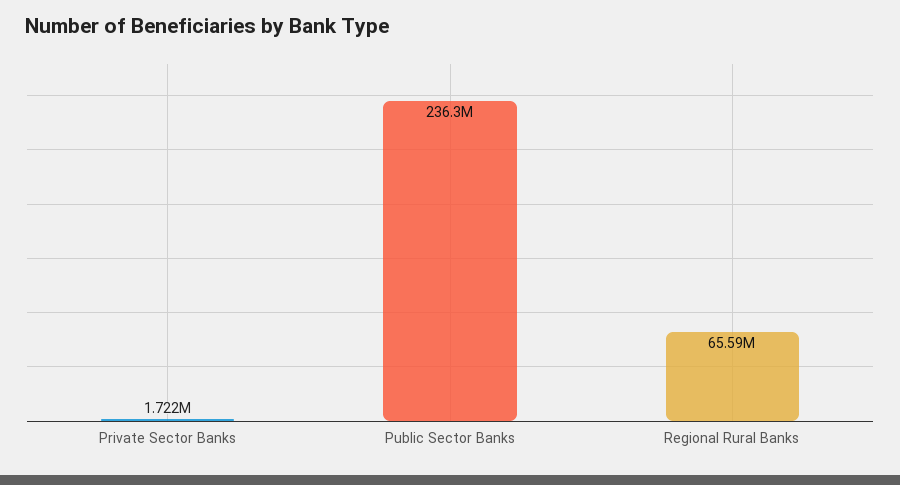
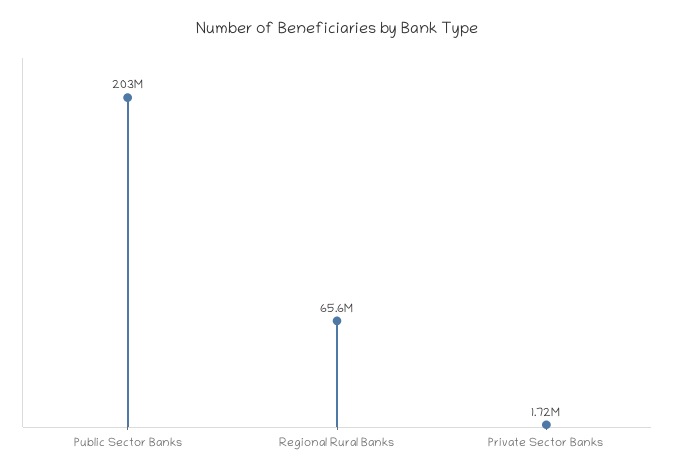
Public Sector Banks: 236300000 -> 203000000

